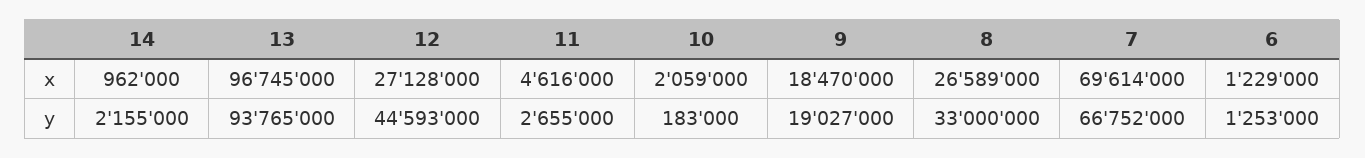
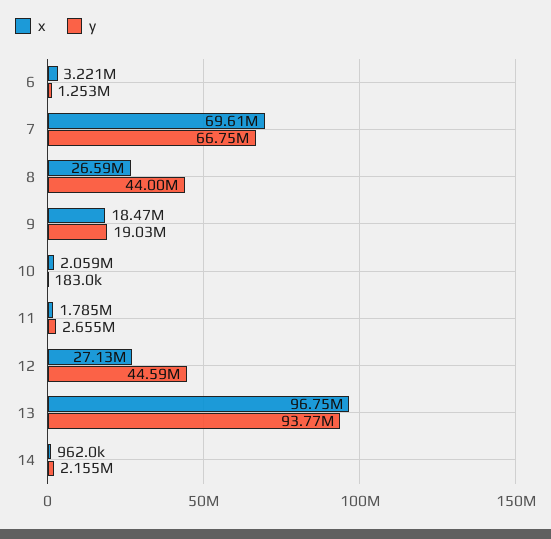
x, 11: 4616000 -> 1785000
x, 6: 1229000 -> 3221000
y, 8: 33000000 -> 44000000

